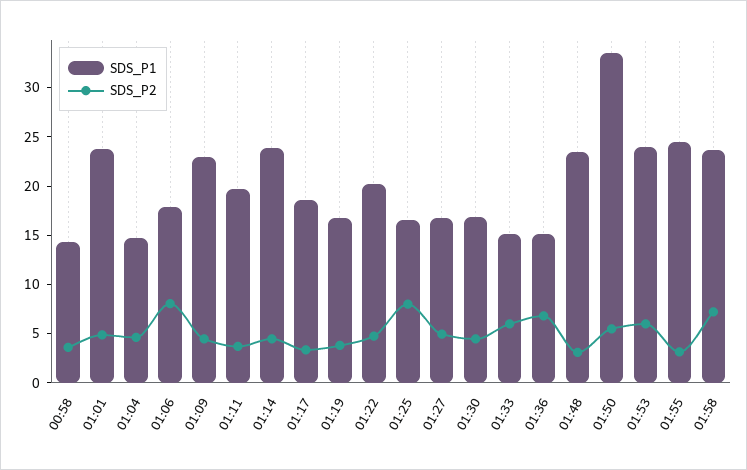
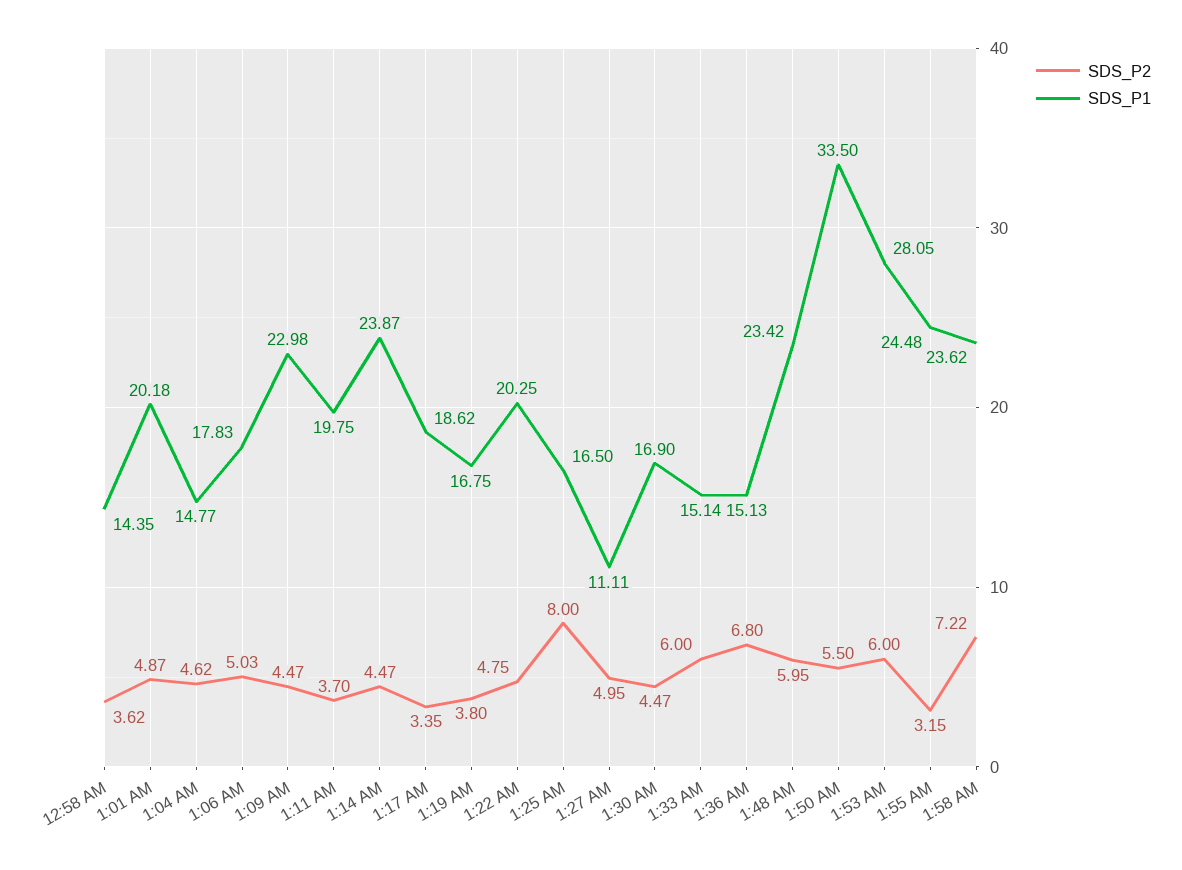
SDS_P1, 01:01: 24 -> 20.18
SDS_P2, 01:06: 8 -> 5.03
SDS_P1, 01:27: 17 -> 11.11
SDS_P2, 01:48: 3 -> 5.95
SDS_P1, 01:53: 24 -> 28.05

